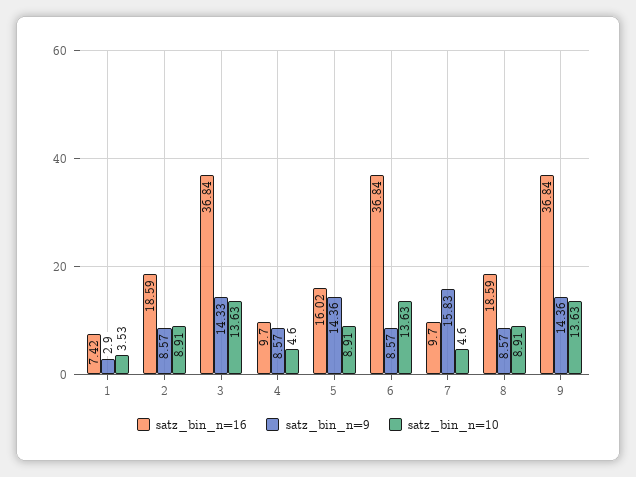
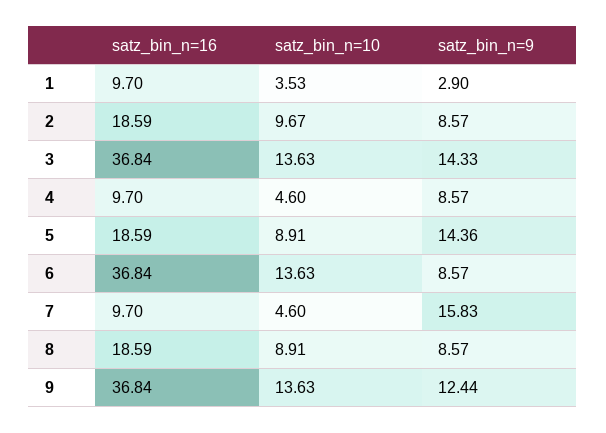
satz_bin_n=16, 1: 7.42 -> 9.7
satz_bin_n=10, 2: 8.91 -> 9.67
satz_bin_n=16, 5: 16.02 -> 18.59
satz_bin_n=9, 9: 14.36 -> 12.44

